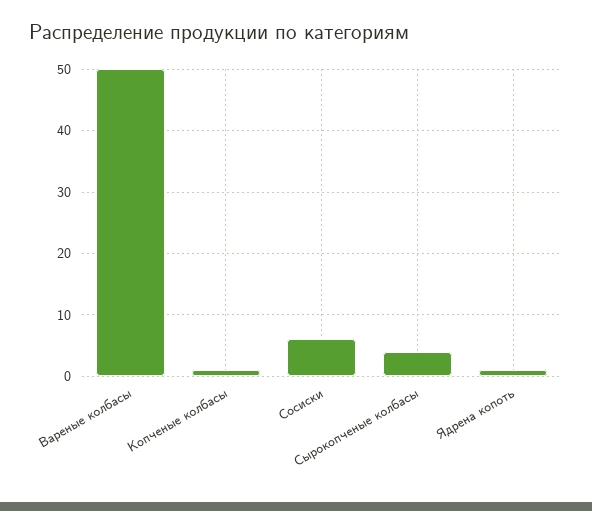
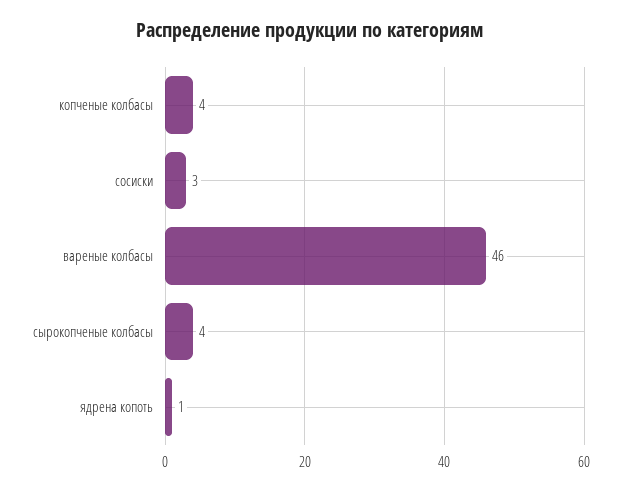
Вареные колбасы: 50 -> 46
Копченые колбасы: 1 -> 4
Сосиски: 6 -> 3

